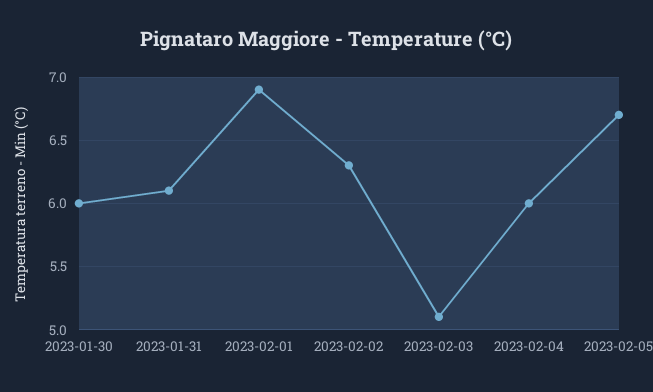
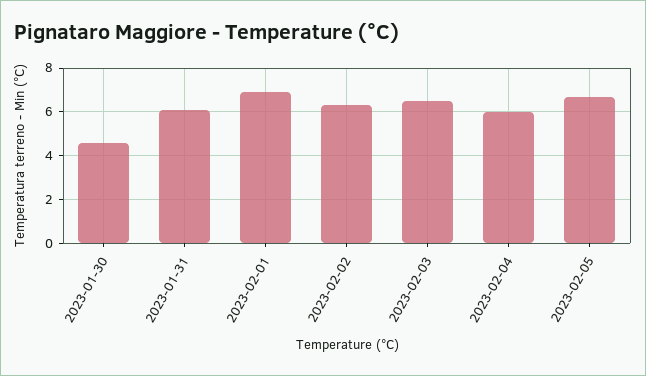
2023-01-30: 6 -> 4.5
2023-02-03: 5.1 -> 6.5

